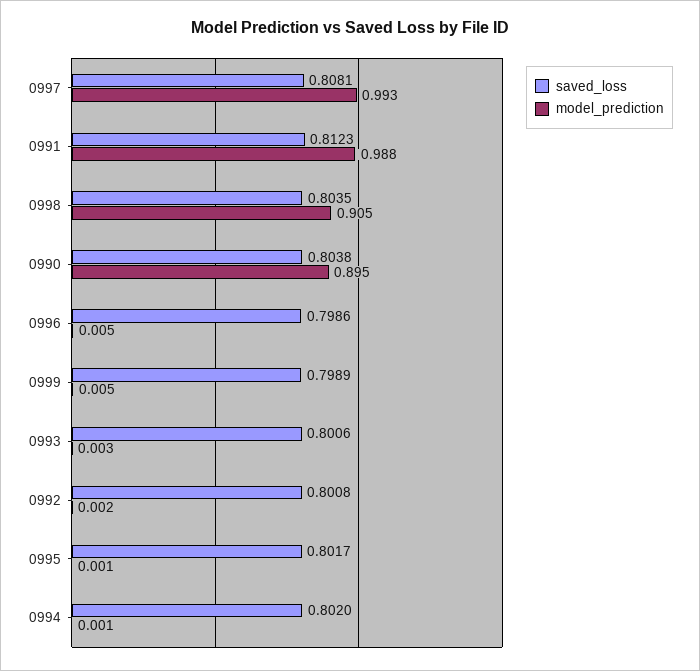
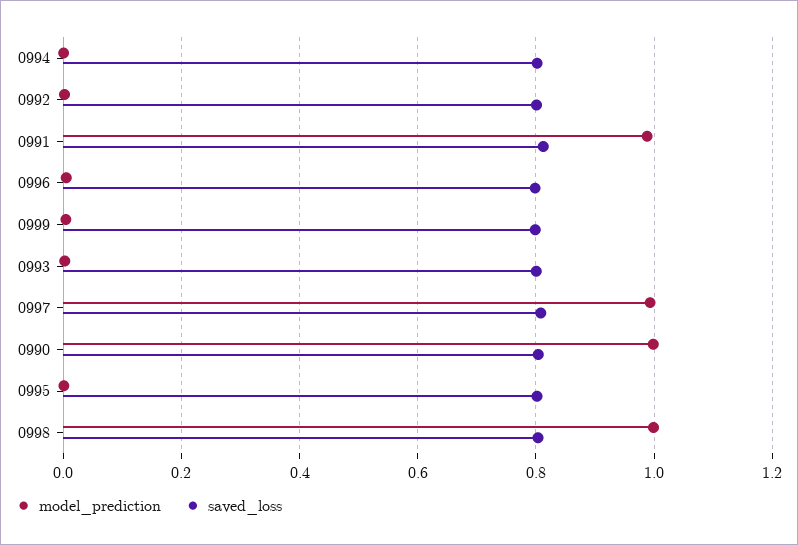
model_prediction, 0998: 0.905 -> 1
model_prediction, 0990: 0.895 -> 1

